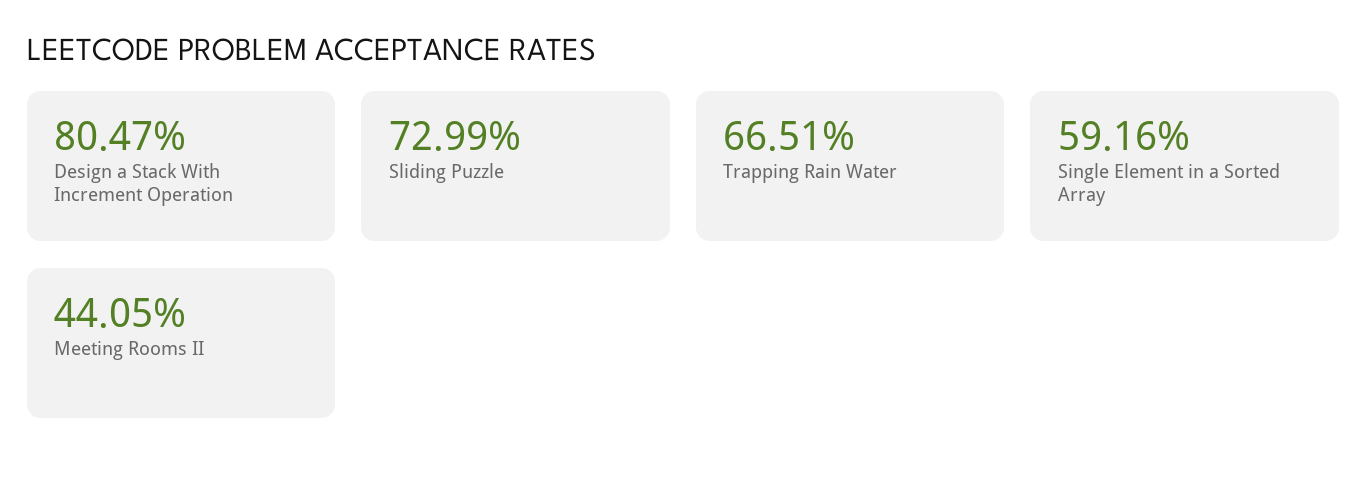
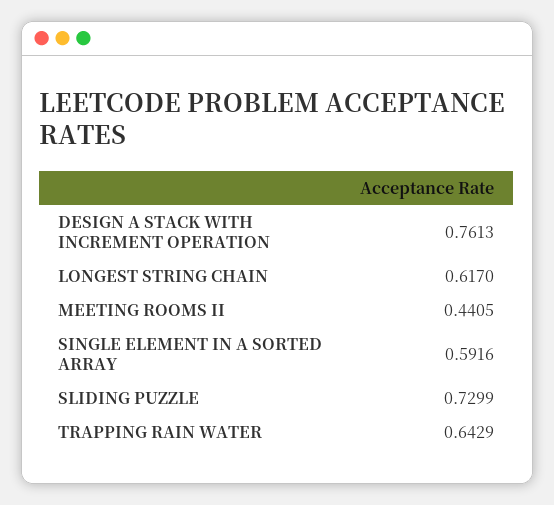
Design a Stack With Increment Operation: 0.8047 -> 0.7613
Trapping Rain Water: 0.6651 -> 0.6429
LONGEST STRING CHAIN: none -> 0.617

